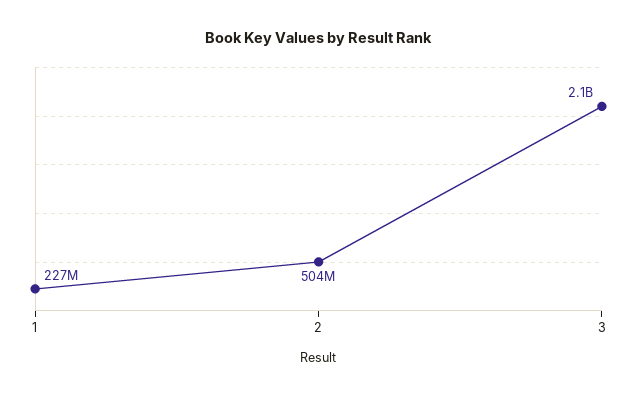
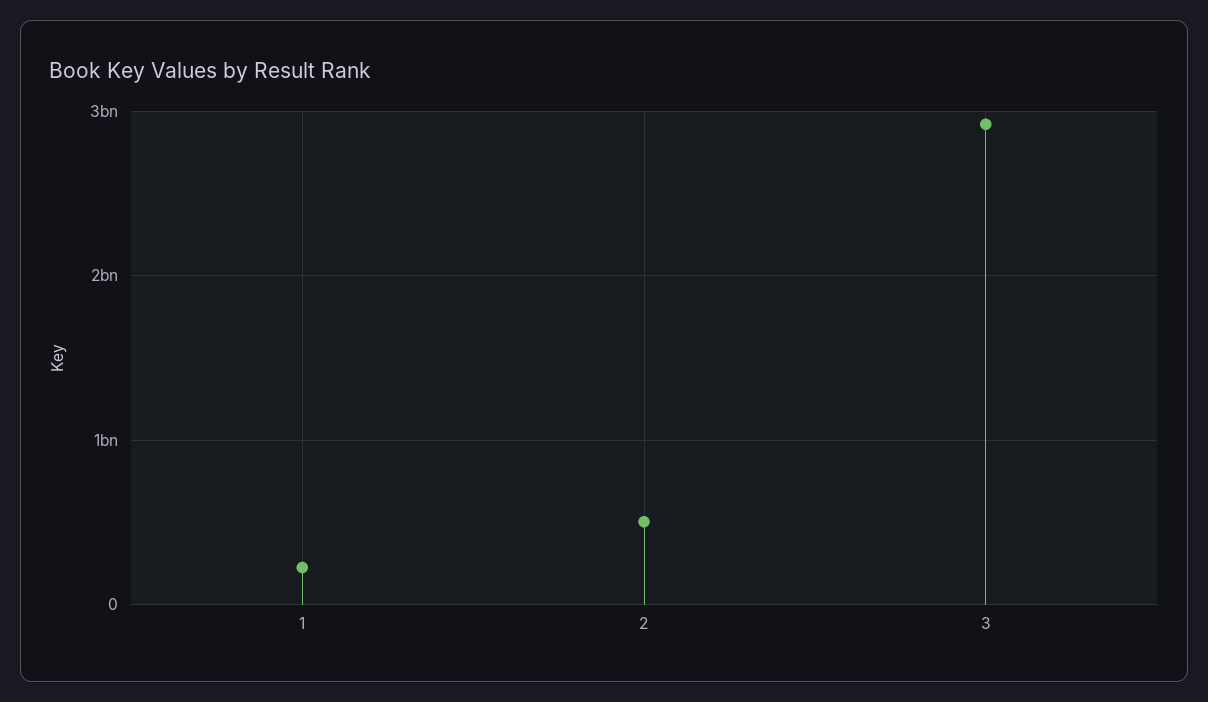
3: 2100000000 -> 2900000000

